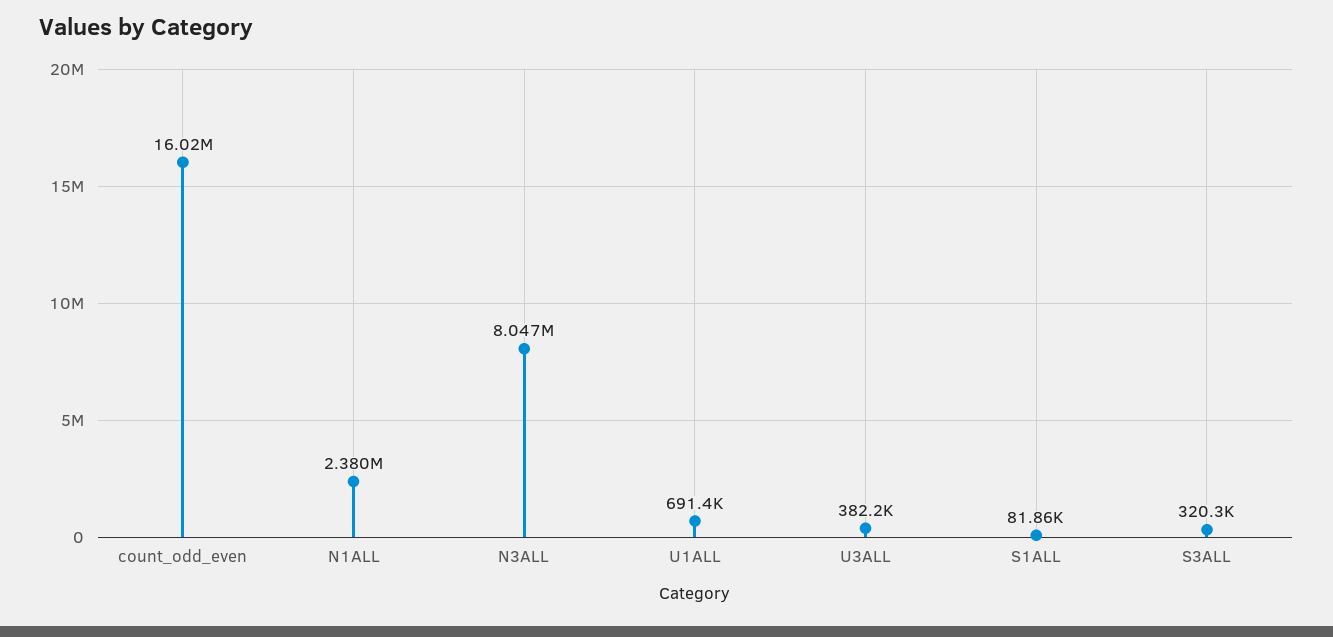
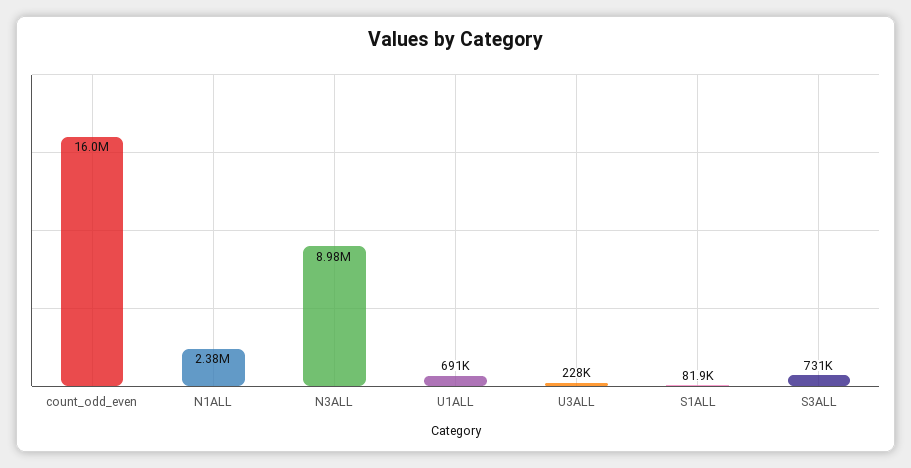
N3ALL: 8047000 -> 8980000
U3ALL: 382200 -> 228000
S3ALL: 320300 -> 731000

